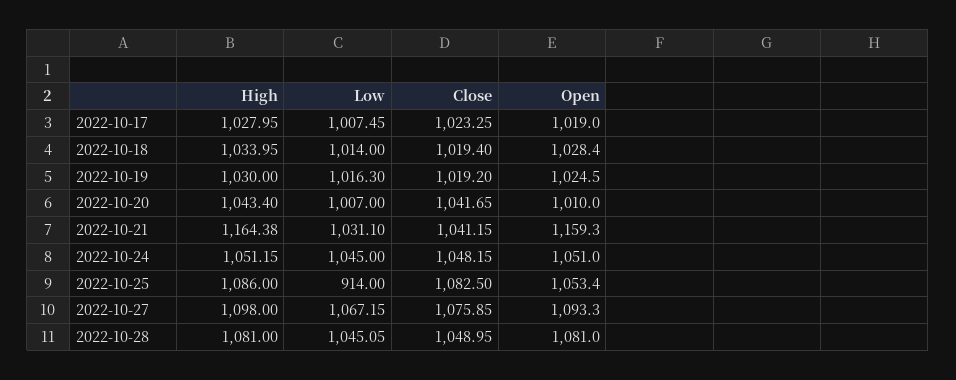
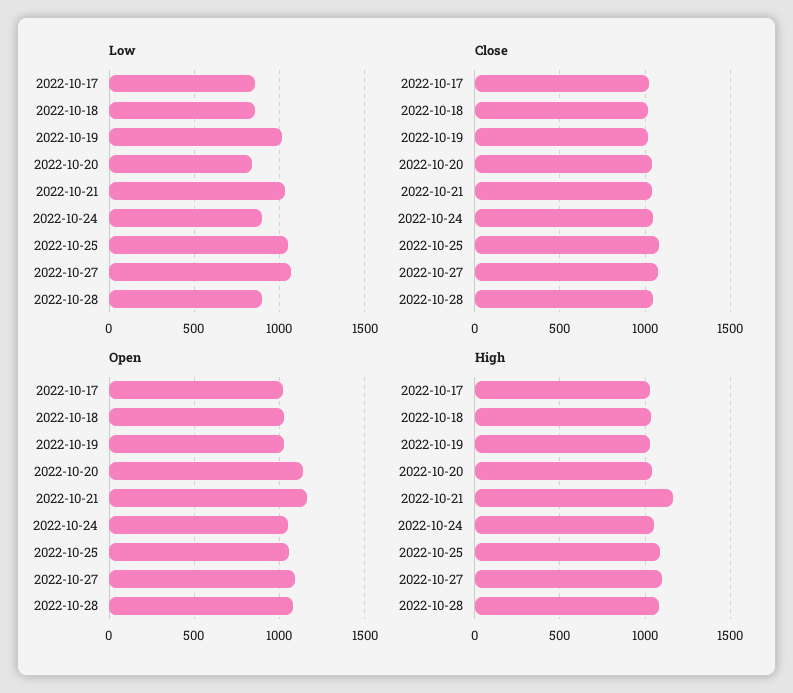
Low, 2022-10-17: 1007.45 -> 850
Low, 2022-10-18: 1014 -> 850
Low, 2022-10-20: 1007 -> 850
Open, 2022-10-20: 1010 -> 1150
Low, 2022-10-24: 1045 -> 900
Low, 2022-10-25: 914 -> 1050
Low, 2022-10-28: 1045.05 -> 900

